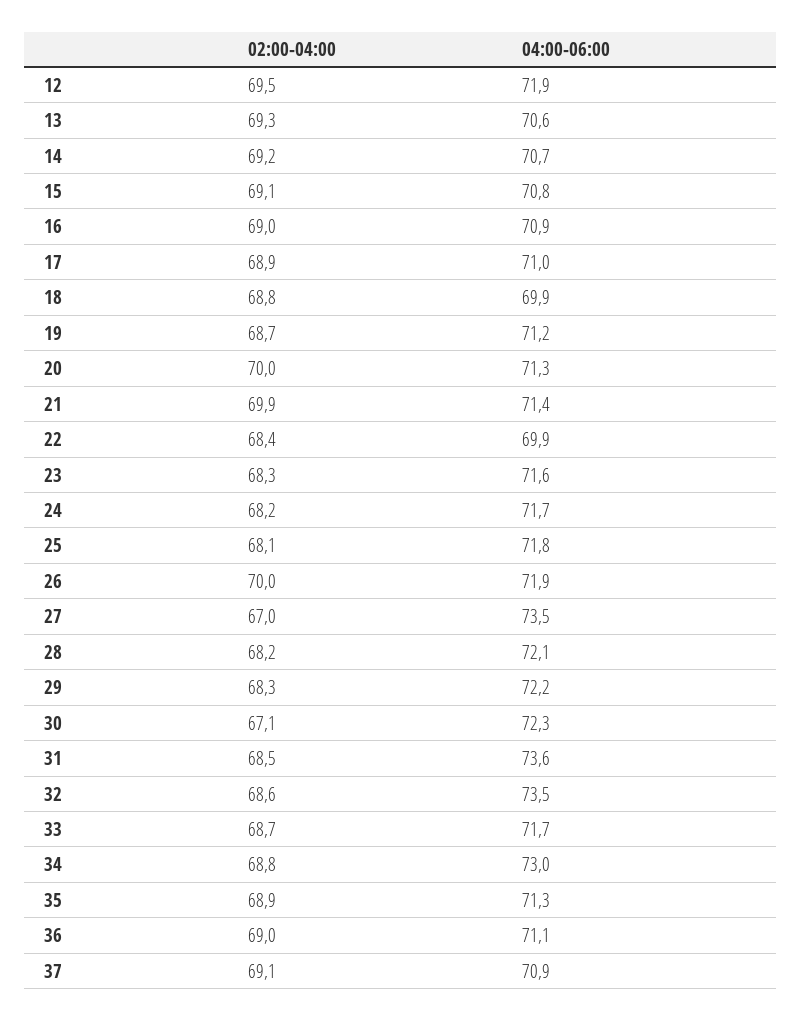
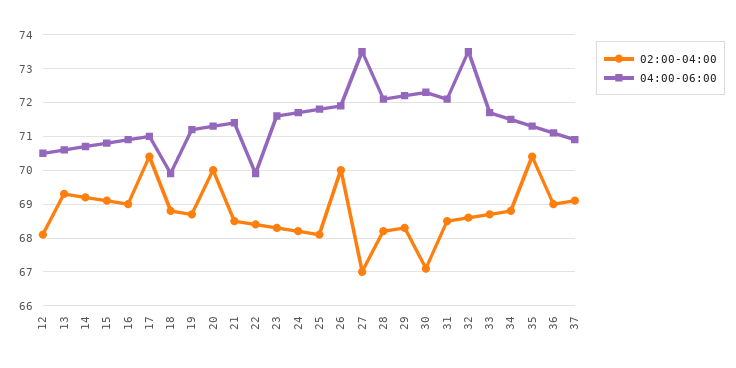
02:00-04:00, 12: 69.5 -> 68
04:00-06:00, 12: 71.9 -> 70.5
02:00-04:00, 17: 68.9 -> 70.5
02:00-04:00, 21: 69.9 -> 68.5
04:00-06:00, 31: 73.6 -> 72
04:00-06:00, 34: 73 -> 71.5
02:00-04:00, 35: 68.9 -> 70.5

